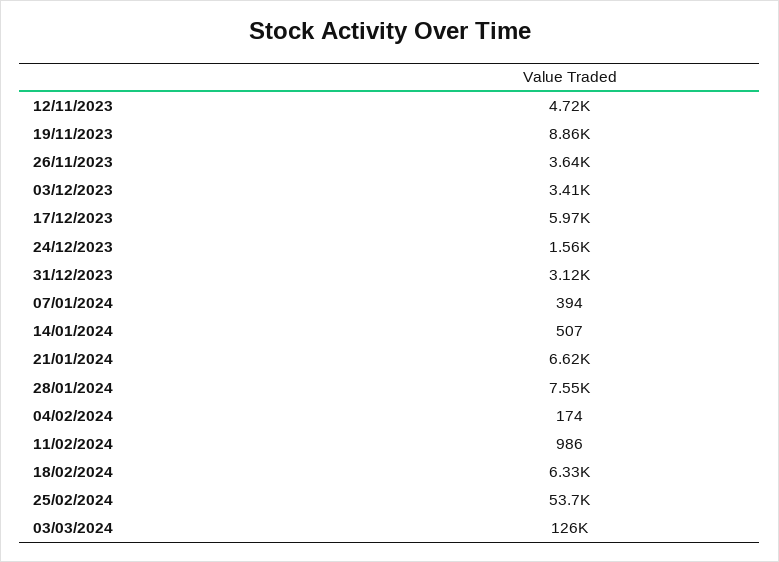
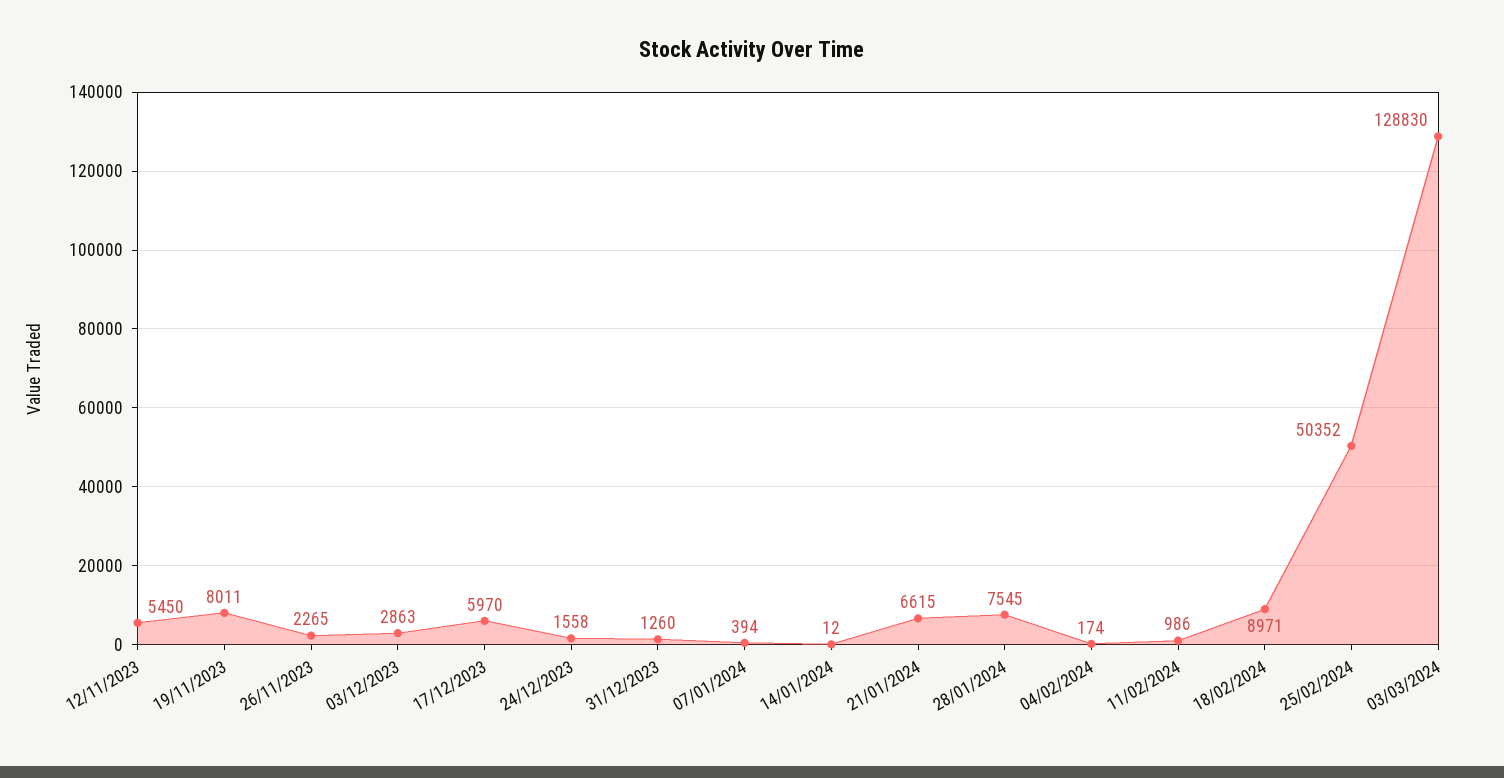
12/11/2023: 4720 -> 5450
19/11/2023: 8860 -> 8011
26/11/2023: 3640 -> 2265
03/12/2023: 3410 -> 2863
31/12/2023: 3120 -> 1260
14/01/2024: 507 -> 12
18/02/2024: 6330 -> 8971
25/02/2024: 53700 -> 50352
03/03/2024: 126000 -> 128830

